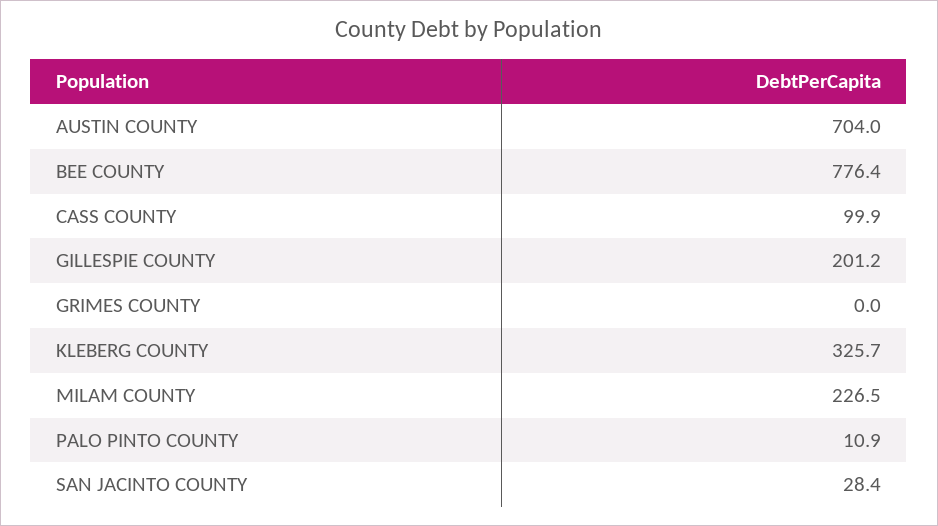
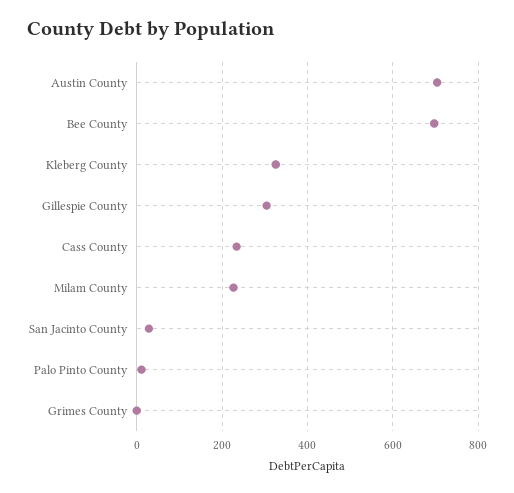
BEE COUNTY: 776.4 -> 700
CASS COUNTY: 99.9 -> 240
GILLESPIE COUNTY: 201.2 -> 300

